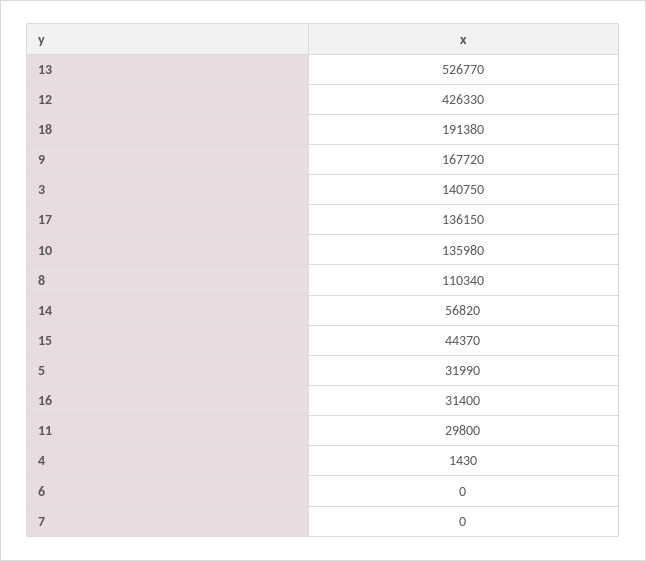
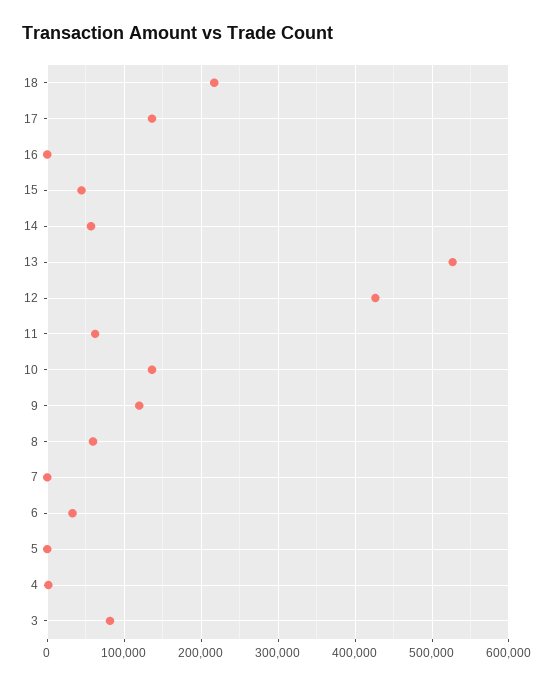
18: 191380 -> 220000
9: 167720 -> 120000
3: 140750 -> 80000
8: 110340 -> 60000
5: 31990 -> 0
16: 31400 -> 0
11: 29800 -> 60000
6: 0 -> 30000

